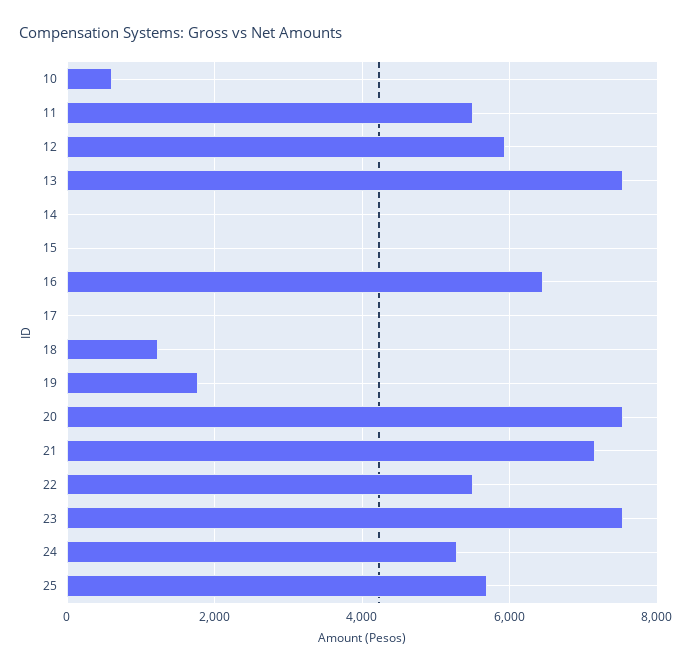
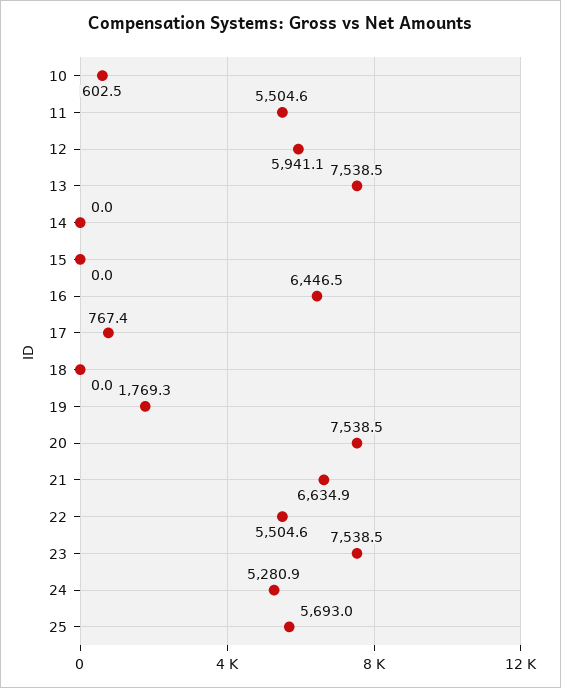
17: 0 -> 767.4
18: 1200 -> 0
21: 7200 -> 6634.9

